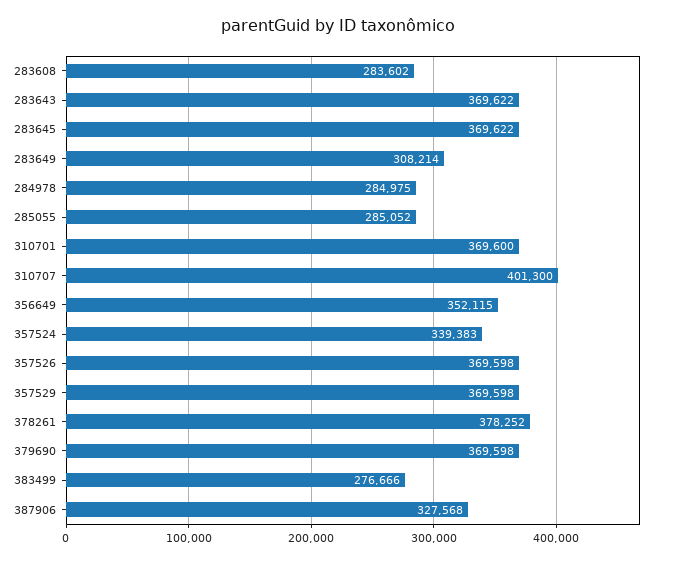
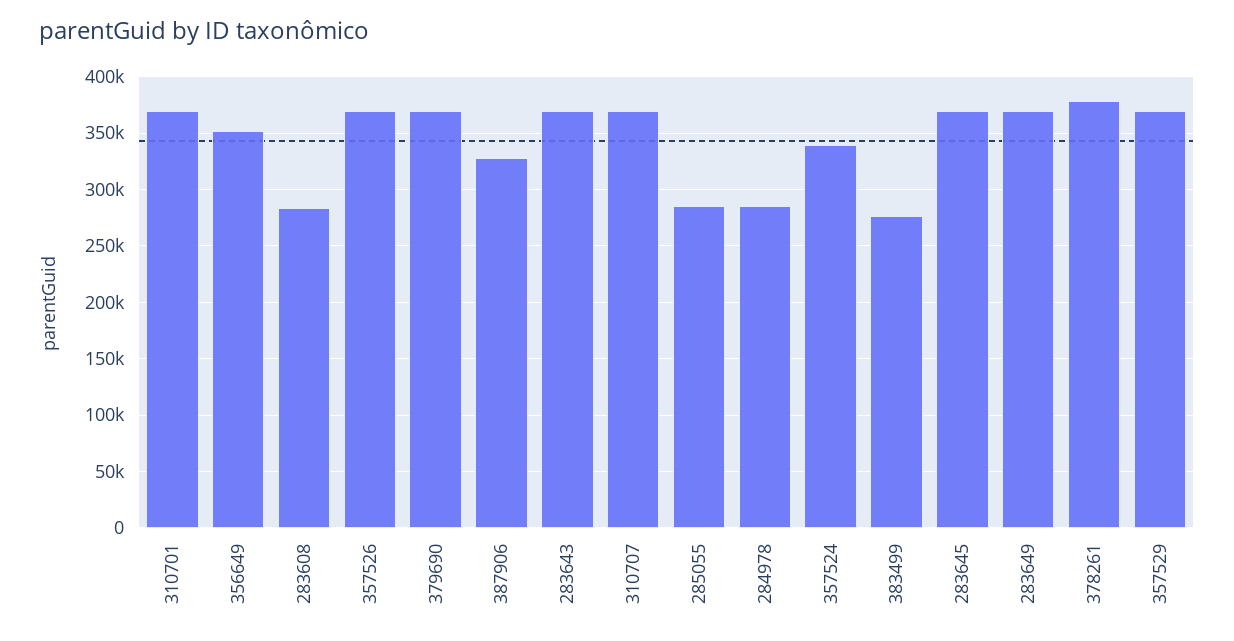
283649: 308214 -> 370000
310707: 401300 -> 370000

